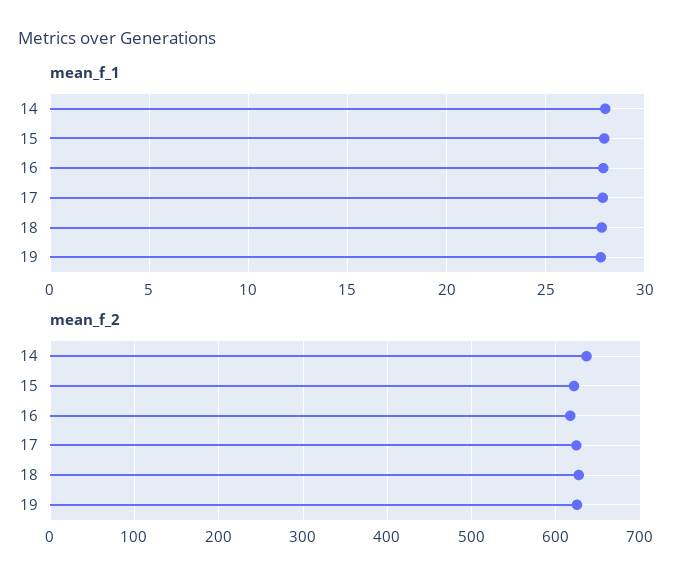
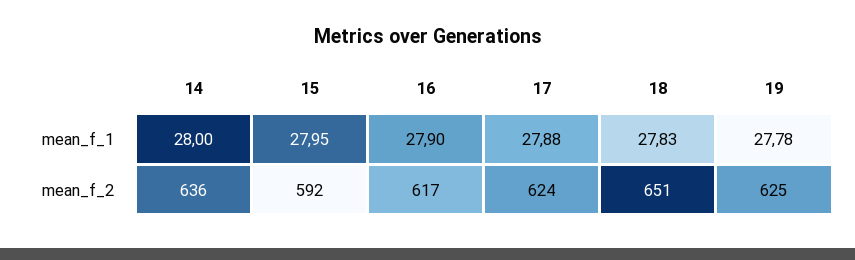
mean_f_2, 15: 620 -> 592
mean_f_2, 18: 630 -> 651

